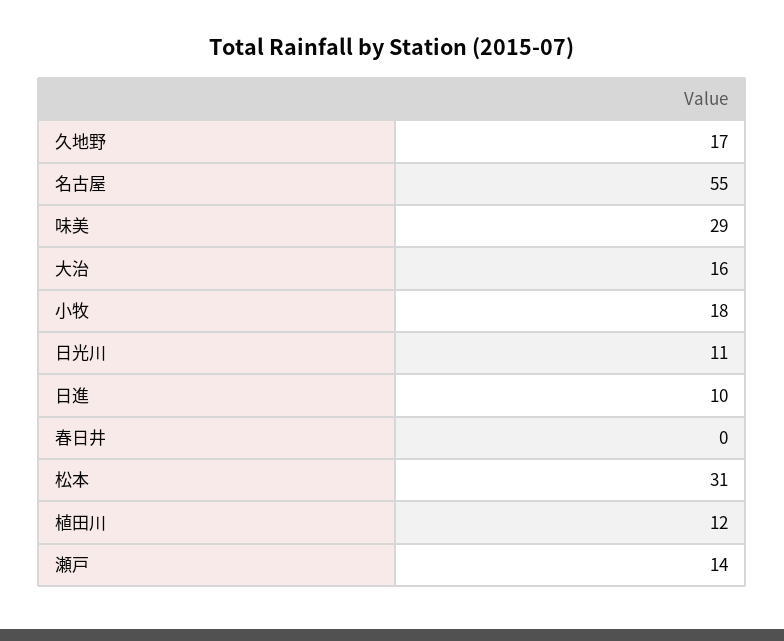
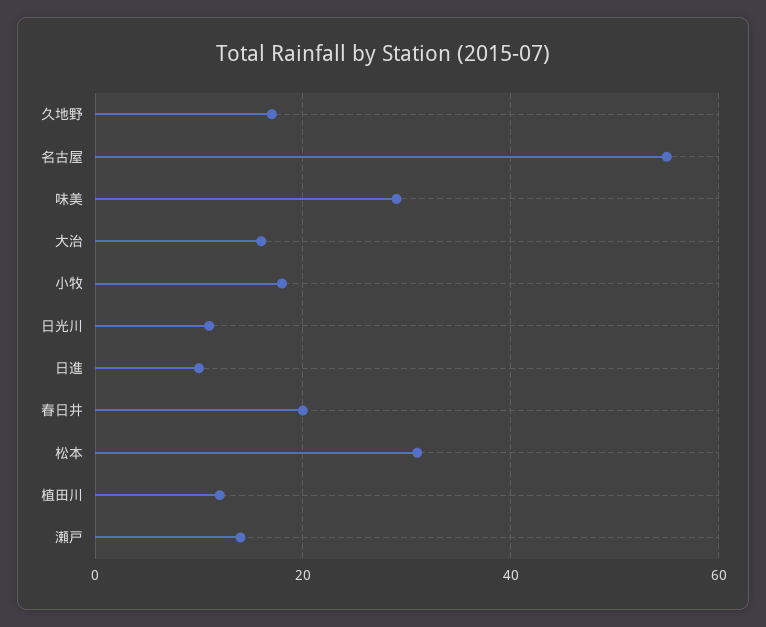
春日井: 0 -> 20

